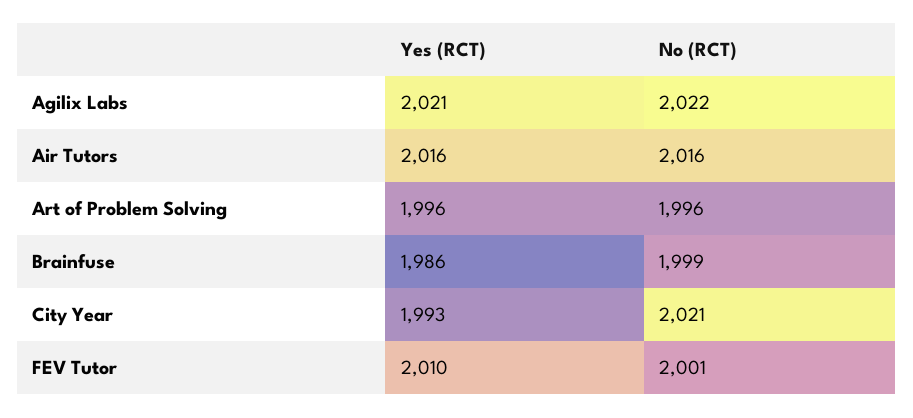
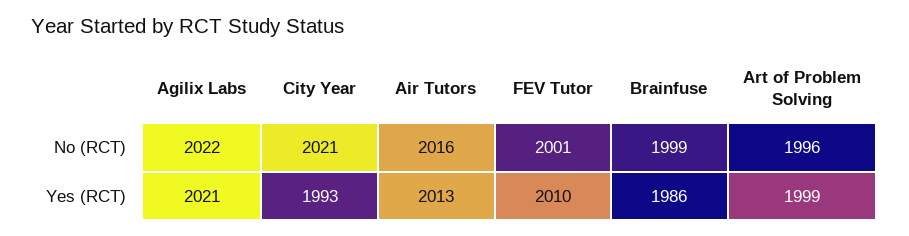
Yes (RCT), Air Tutors: 2016 -> 2013
Yes (RCT), Art of Problem Solving: 1996 -> 1999

